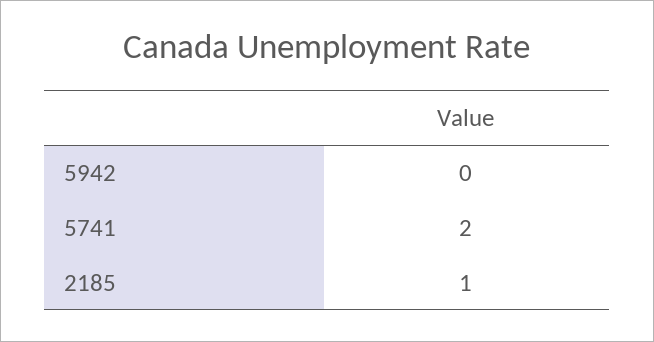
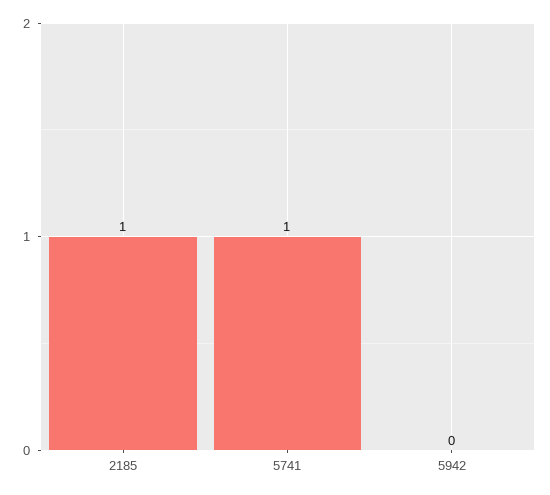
5741: 2 -> 1

